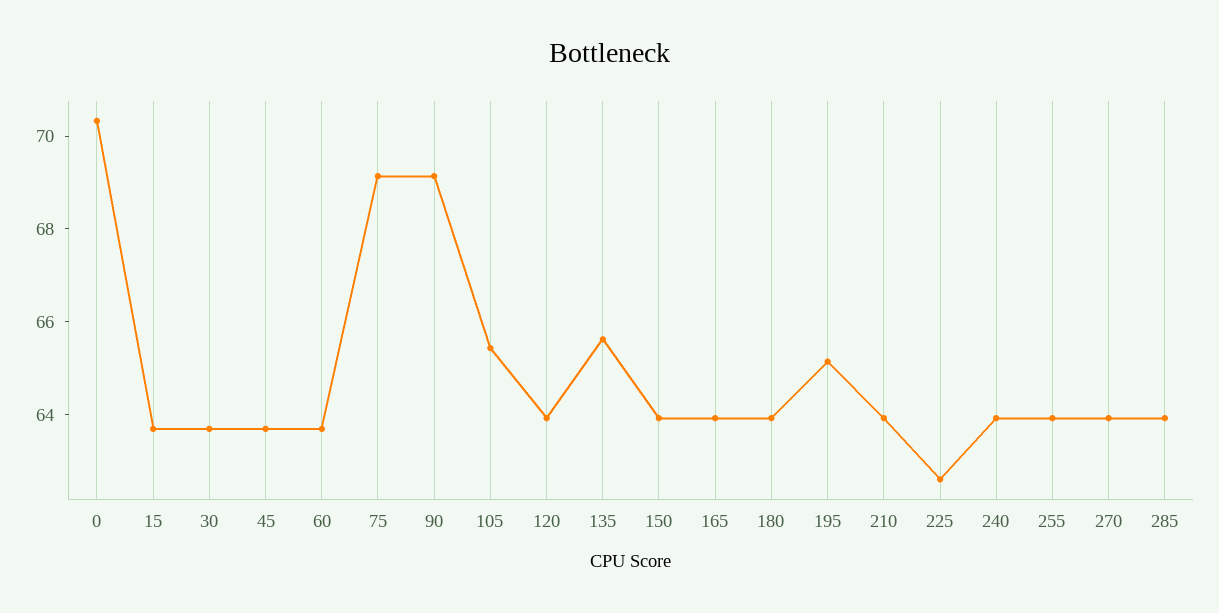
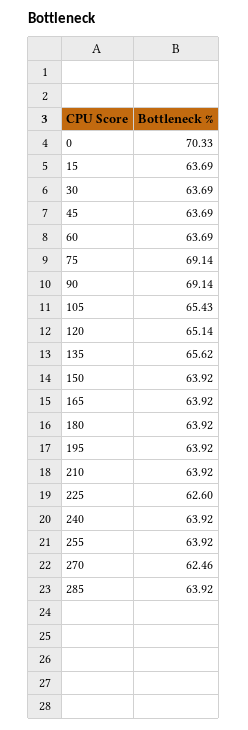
120: 64 -> 65.14
195: 65 -> 63.92
270: 64 -> 62.46

